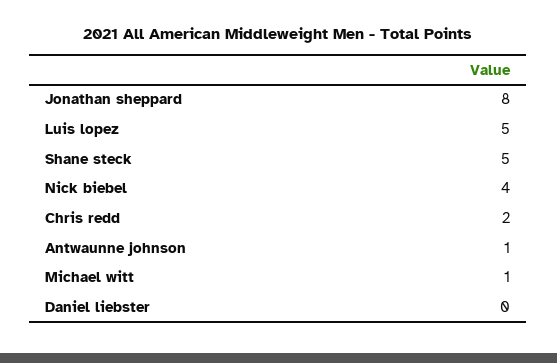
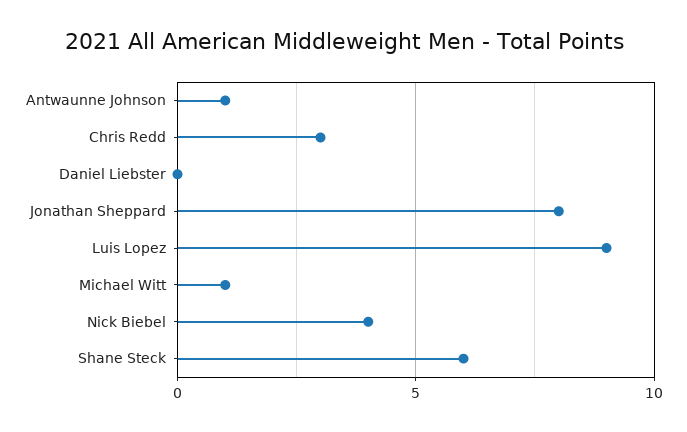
Luis lopez: 5 -> 9
Shane steck: 5 -> 6
Chris redd: 2 -> 3

